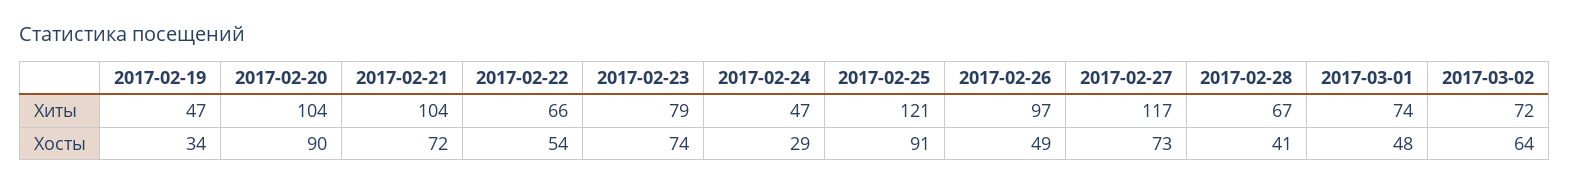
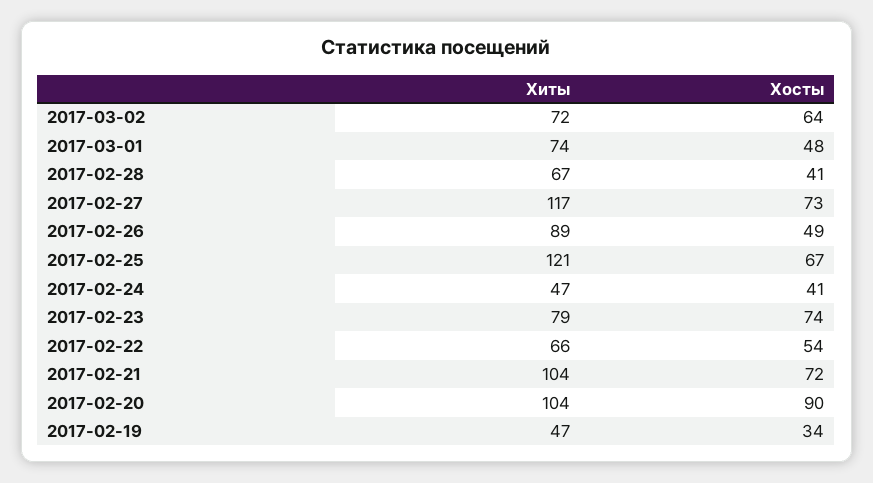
2017-02-26, Хиты: 97 -> 89
2017-02-24, Хосты: 29 -> 41
2017-02-25, Хосты: 91 -> 67

